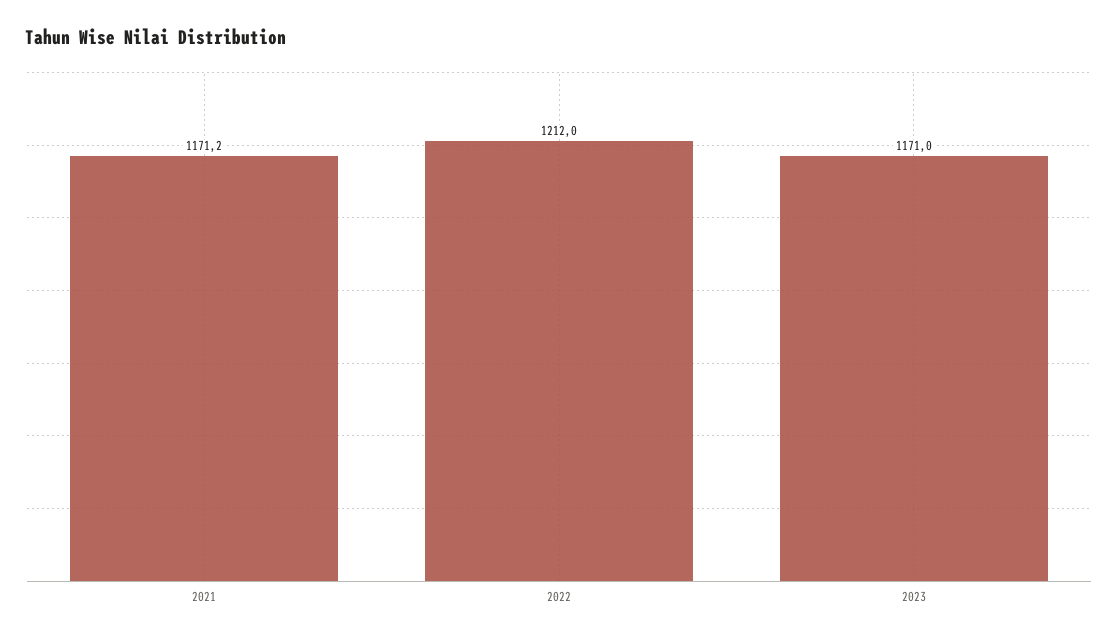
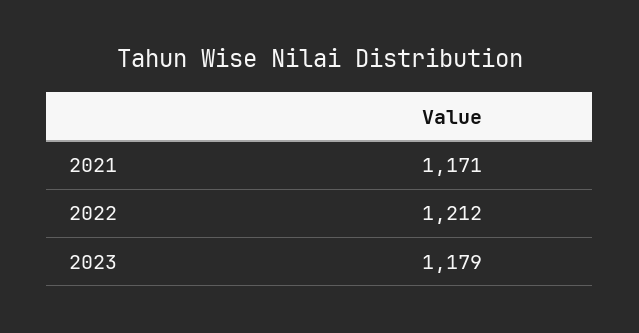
2023: 1171 -> 1179

